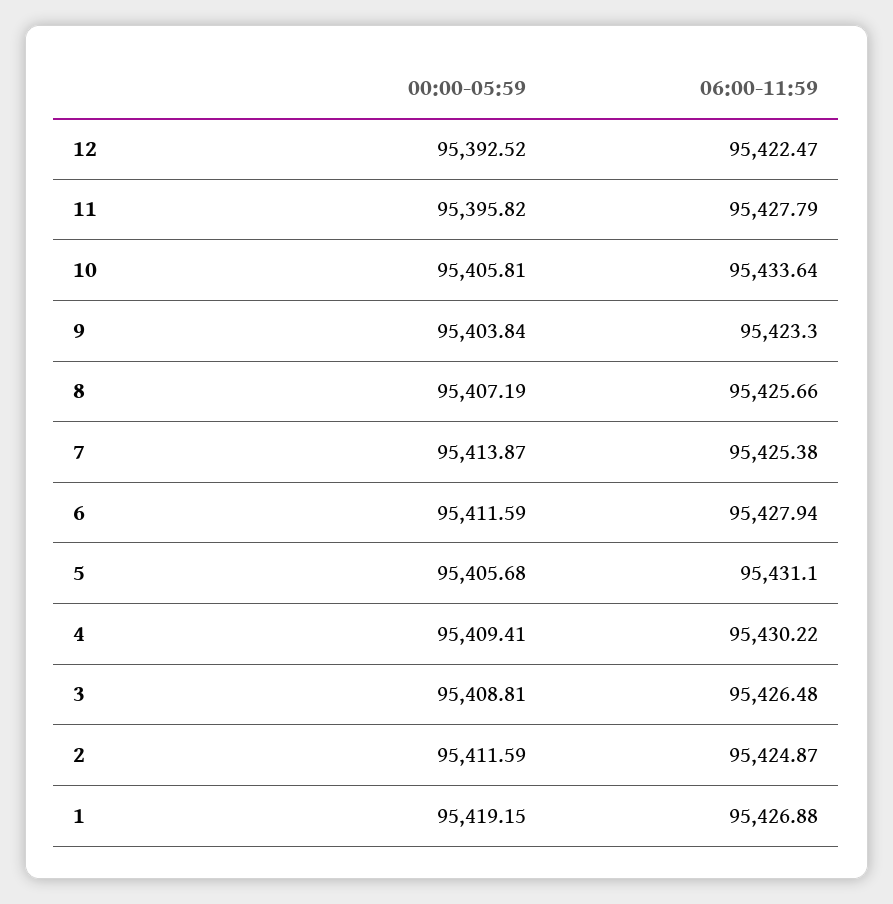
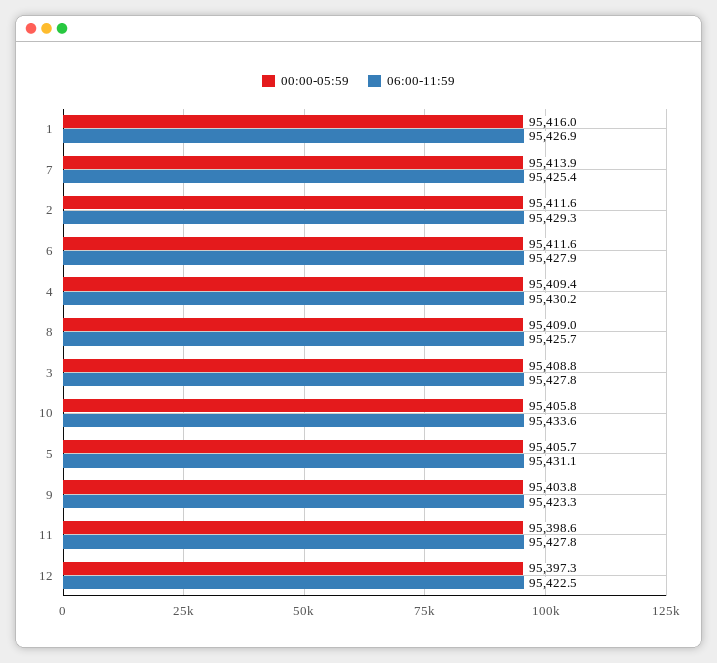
00:00-05:59, 12: 95392.52 -> 95397.3
00:00-05:59, 11: 95395.82 -> 95398.6
00:00-05:59, 8: 95407.19 -> 95409
06:00-11:59, 3: 95426.48 -> 95427.8
06:00-11:59, 2: 95424.87 -> 95429.3
00:00-05:59, 1: 95419.15 -> 95416

